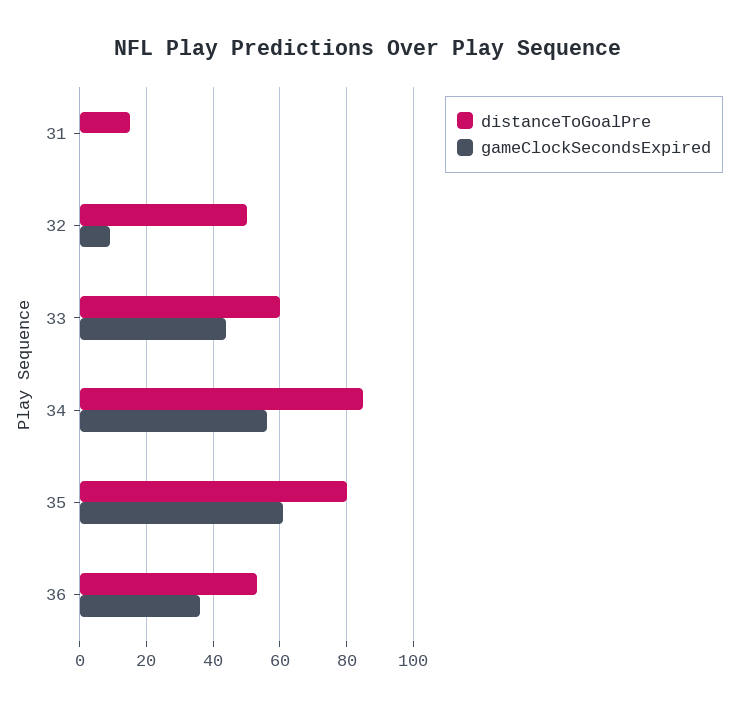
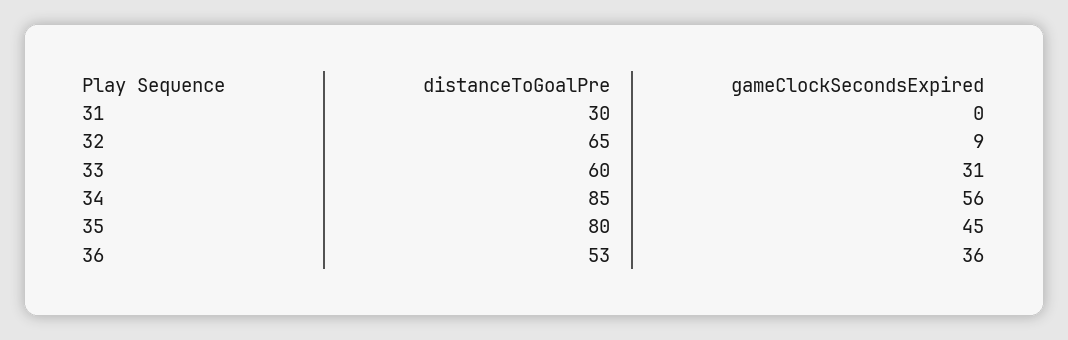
distanceToGoalPre, 31: 15 -> 30
distanceToGoalPre, 32: 50 -> 65
gameClockSecondsExpired, 33: 45 -> 31
gameClockSecondsExpired, 35: 60 -> 45

